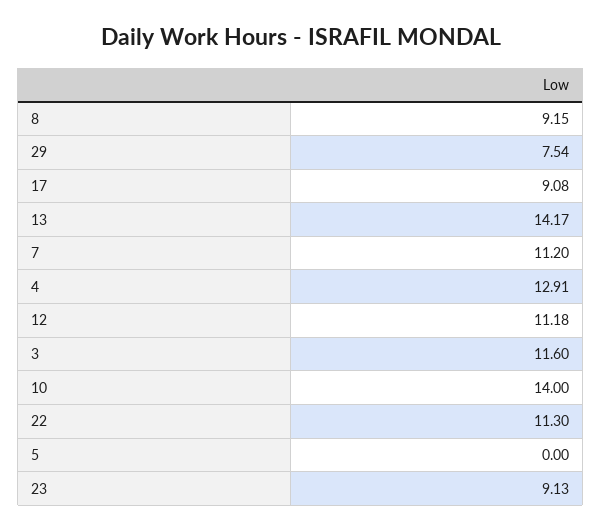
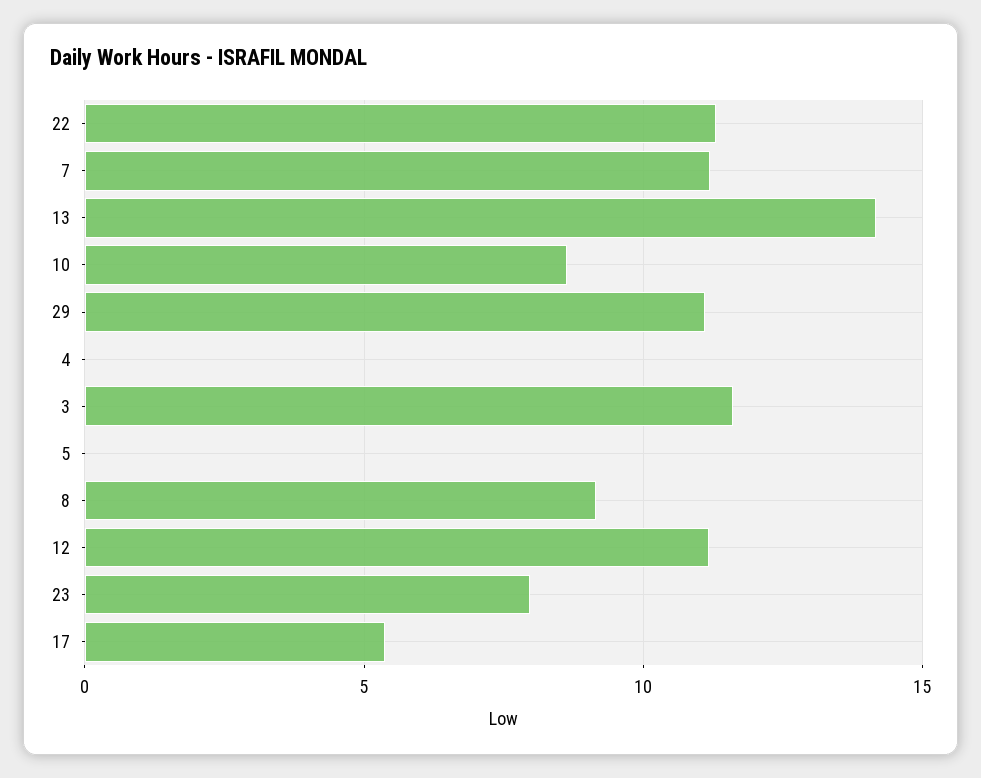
29: 7.54 -> 11
17: 9.08 -> 5.5
4: 12.91 -> 0
10: 14 -> 8.5
23: 9.13 -> 8

